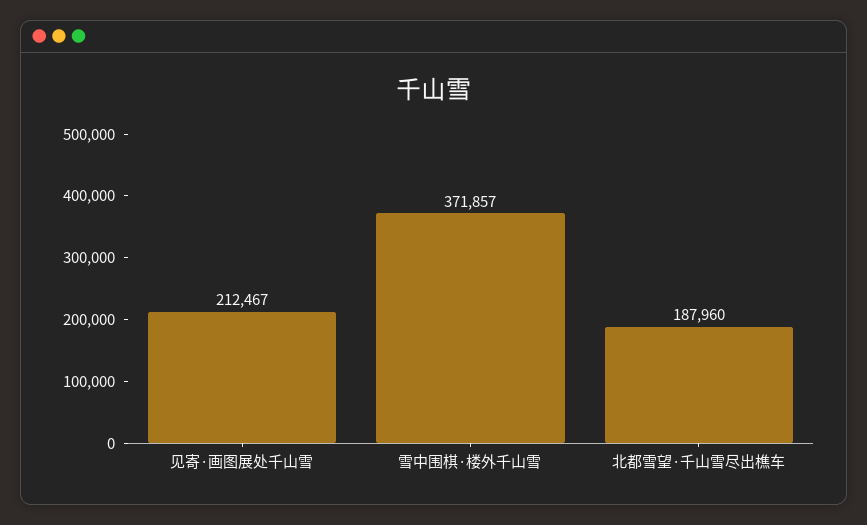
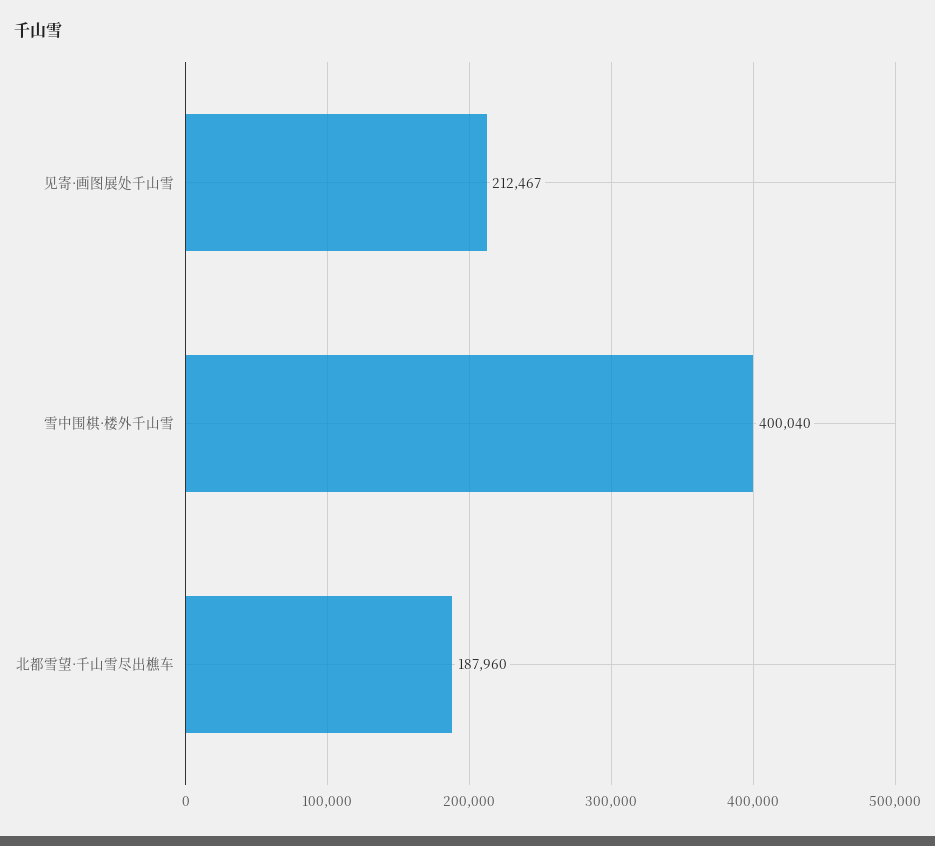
雪中围棋·楼外千山雪: 371857 -> 400040

